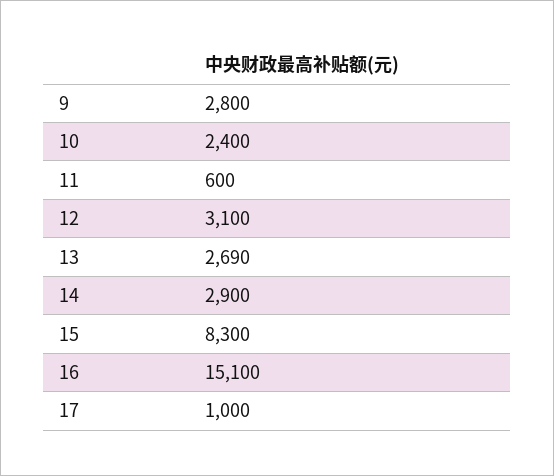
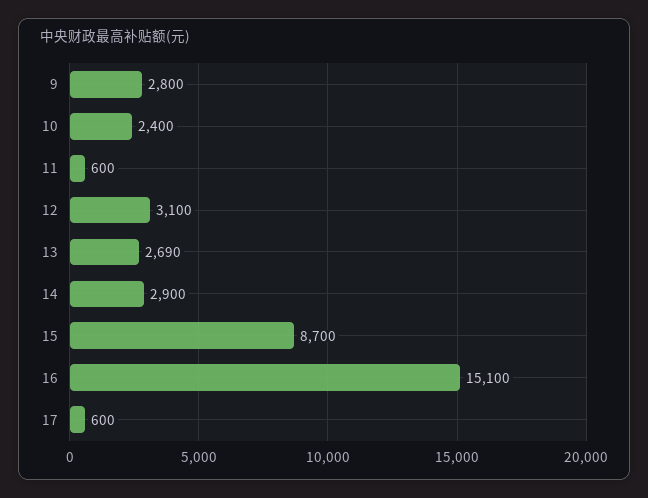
15: 8300 -> 8700
17: 1000 -> 600

